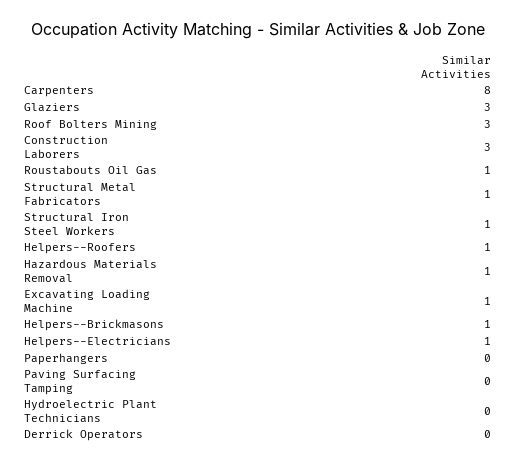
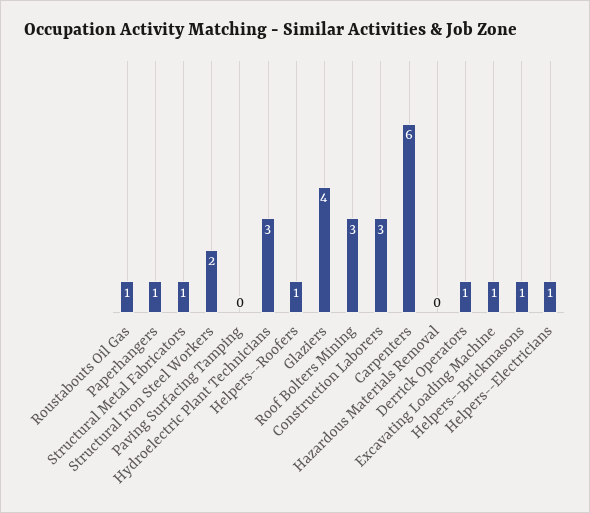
Carpenters: 8 -> 6
Glaziers: 3 -> 4
Structural Iron Steel Workers: 1 -> 2
Hazardous Materials Removal: 1 -> 0
Paperhangers: 0 -> 1
Hydroelectric Plant Technicians: 0 -> 3
Derrick Operators: 0 -> 1

